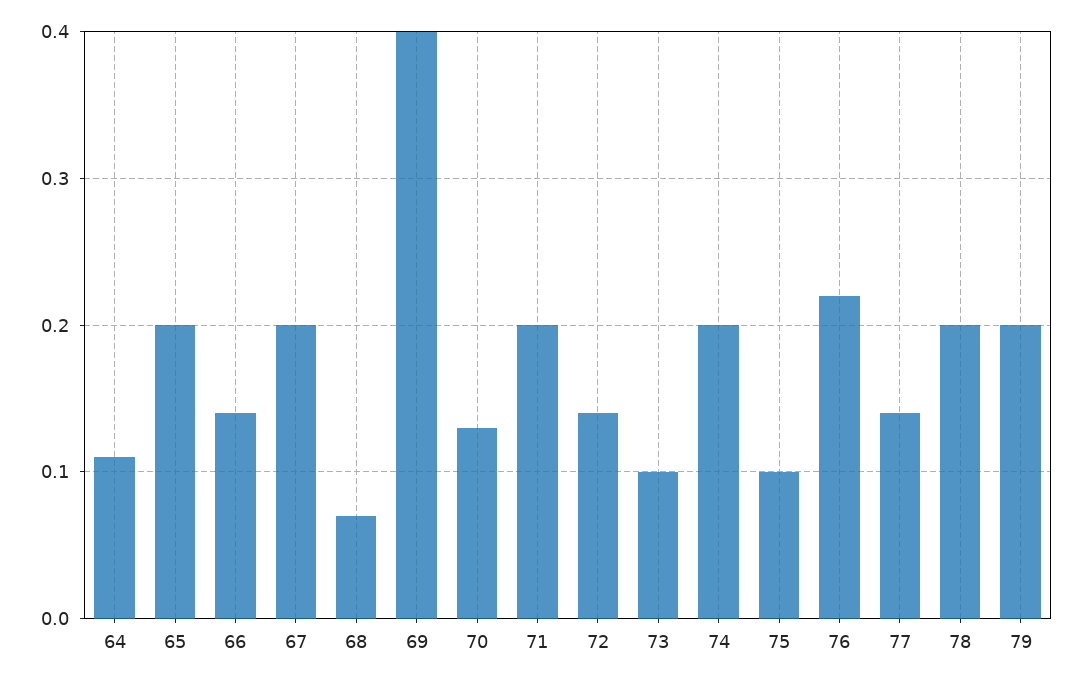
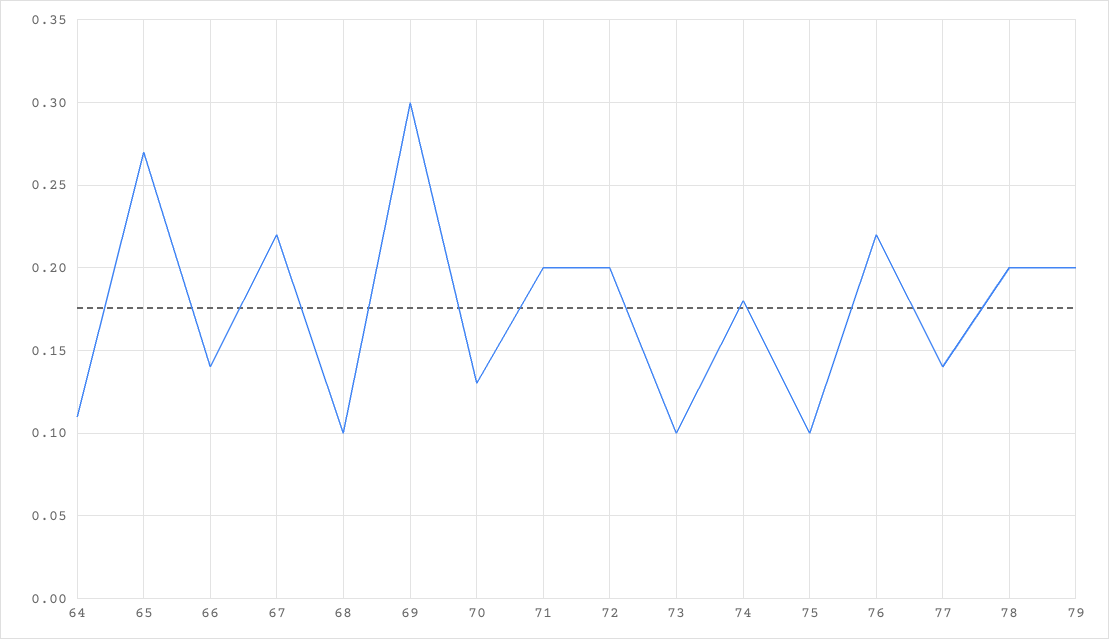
65: 0.2 -> 0.27
67: 0.2 -> 0.22
68: 0.07 -> 0.1
69: 0.4 -> 0.3
72: 0.14 -> 0.2
74: 0.2 -> 0.18

